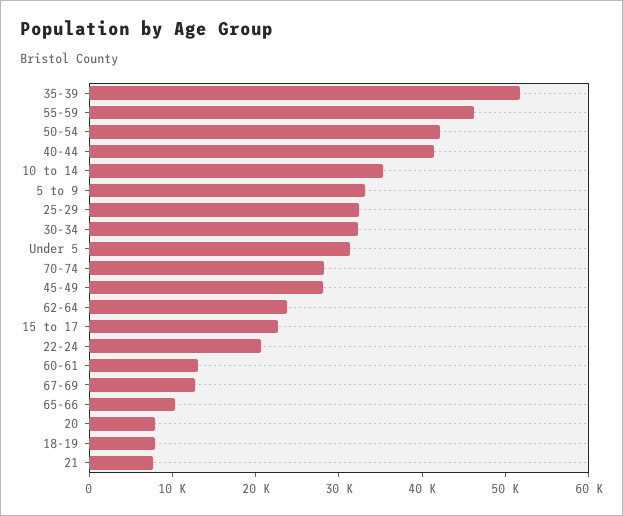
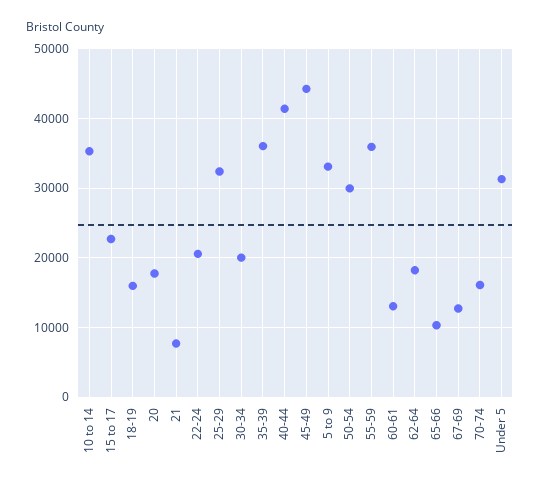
35-39: 52000 -> 36000
55-59: 46000 -> 36000
50-54: 42000 -> 30000
30-34: 32000 -> 20000
70-74: 28000 -> 16000
45-49: 28000 -> 44000
62-64: 24000 -> 18000
20: 8000 -> 18000
18-19: 8000 -> 16000

